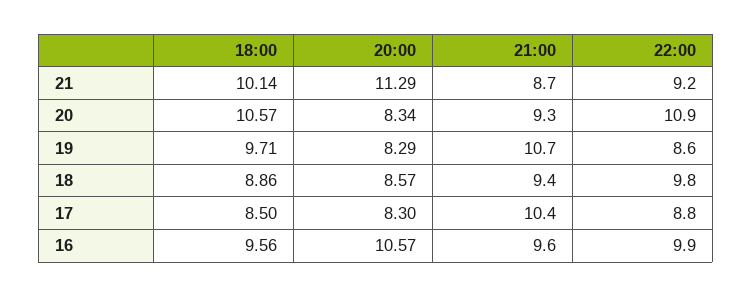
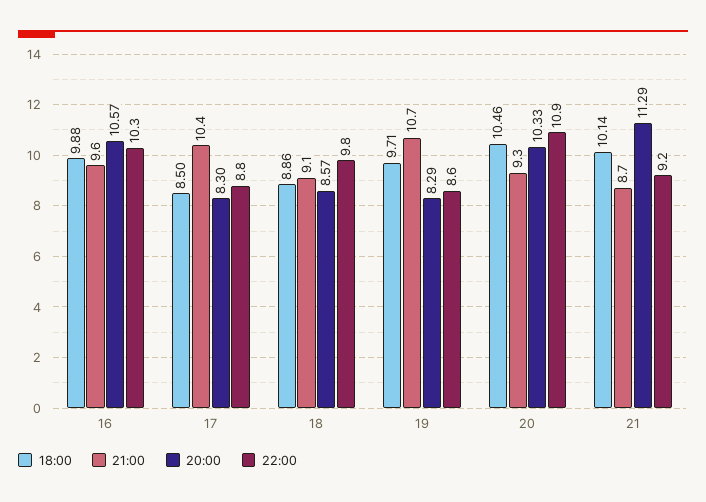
18:00, 20: 10.57 -> 10.46
20:00, 20: 8.34 -> 10.33
21:00, 18: 9.4 -> 9.1
18:00, 16: 9.56 -> 9.88
22:00, 16: 9.9 -> 10.3

